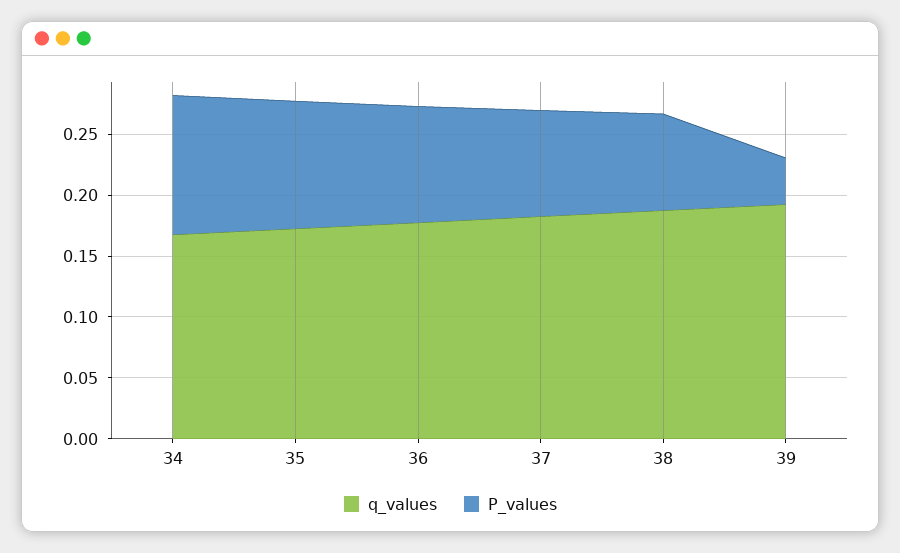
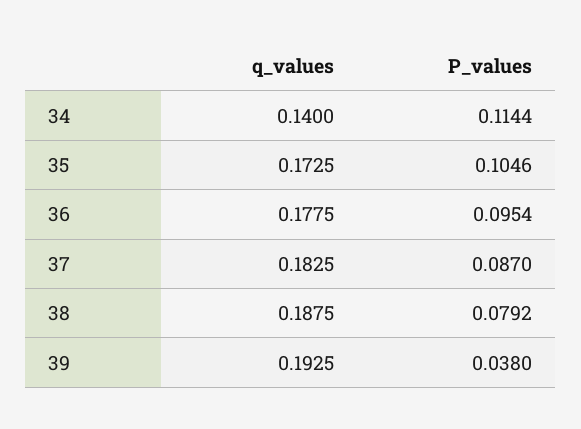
q_values, 34: 0.17 -> 0.14

